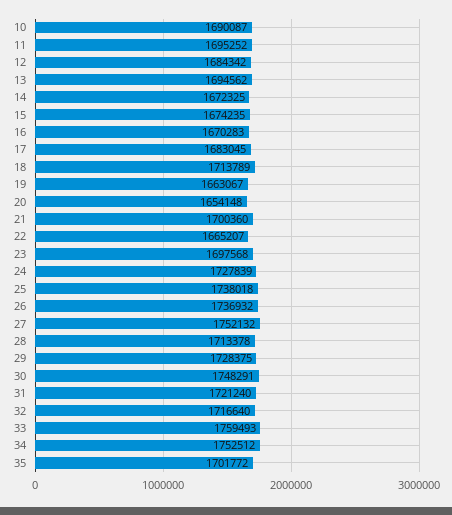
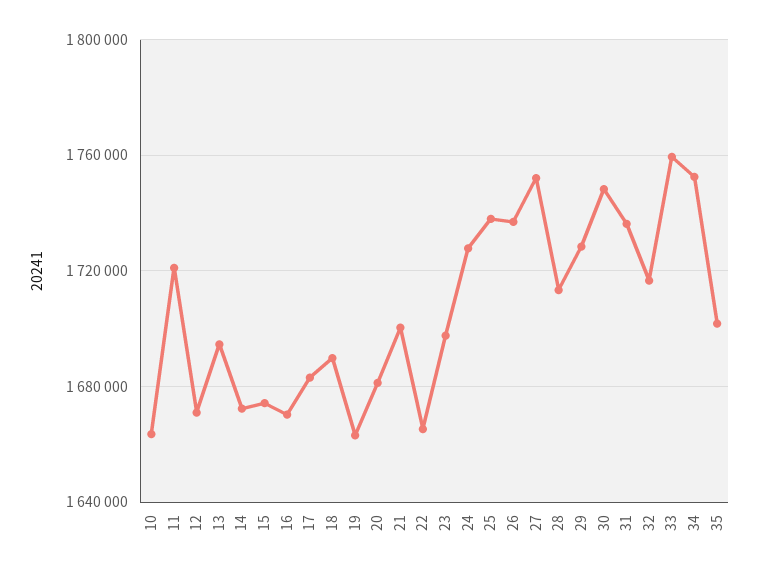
10: 1690087 -> 1665000
11: 1695252 -> 1720000
12: 1684342 -> 1670000
18: 1713789 -> 1690000
20: 1654148 -> 1680000
31: 1721240 -> 1735000

